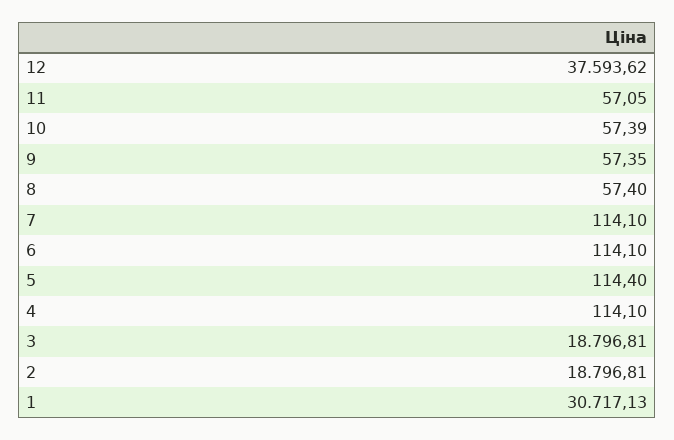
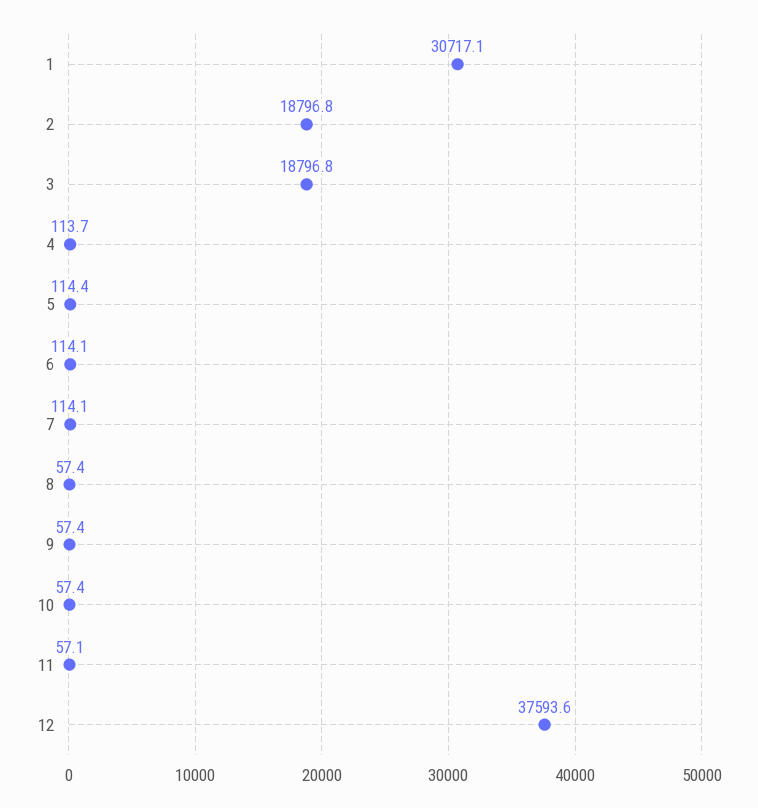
4: 114.1 -> 113.7

